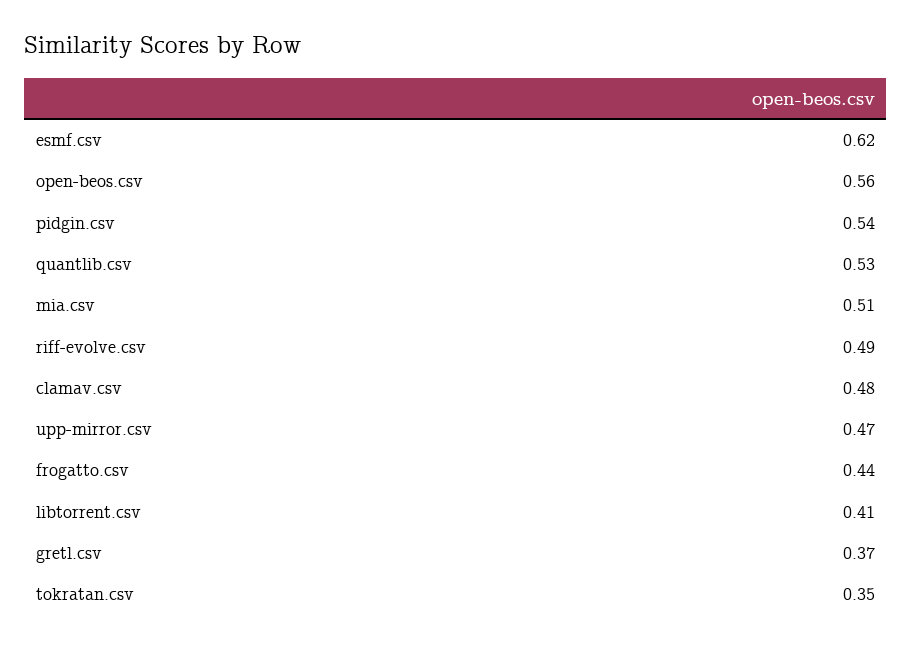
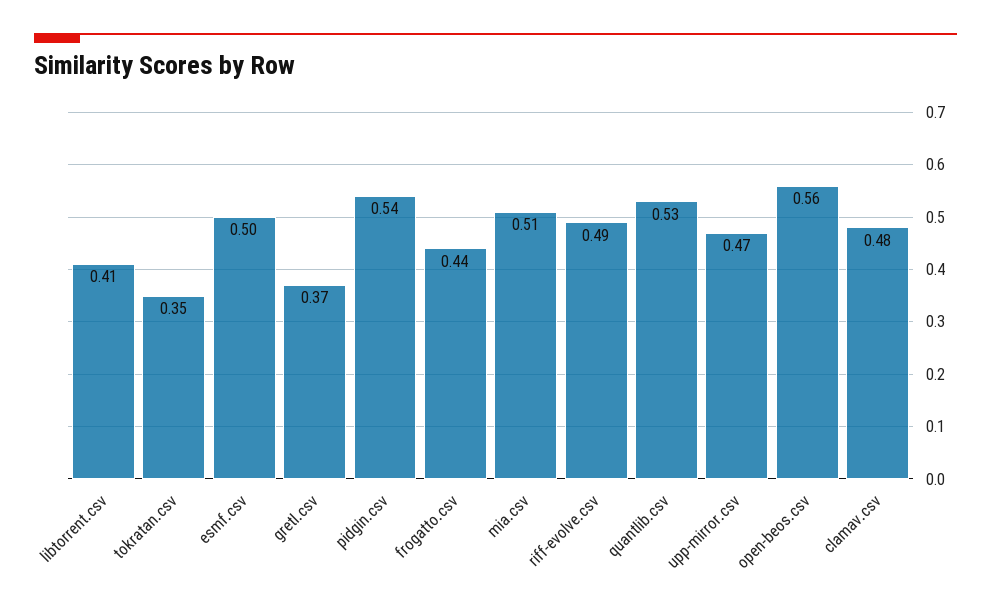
esmf.csv: 0.62 -> 0.5

